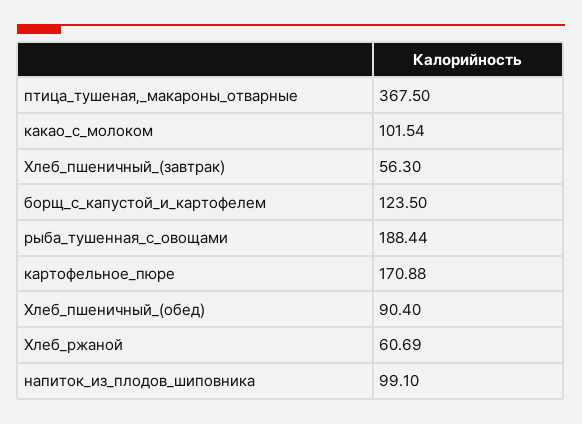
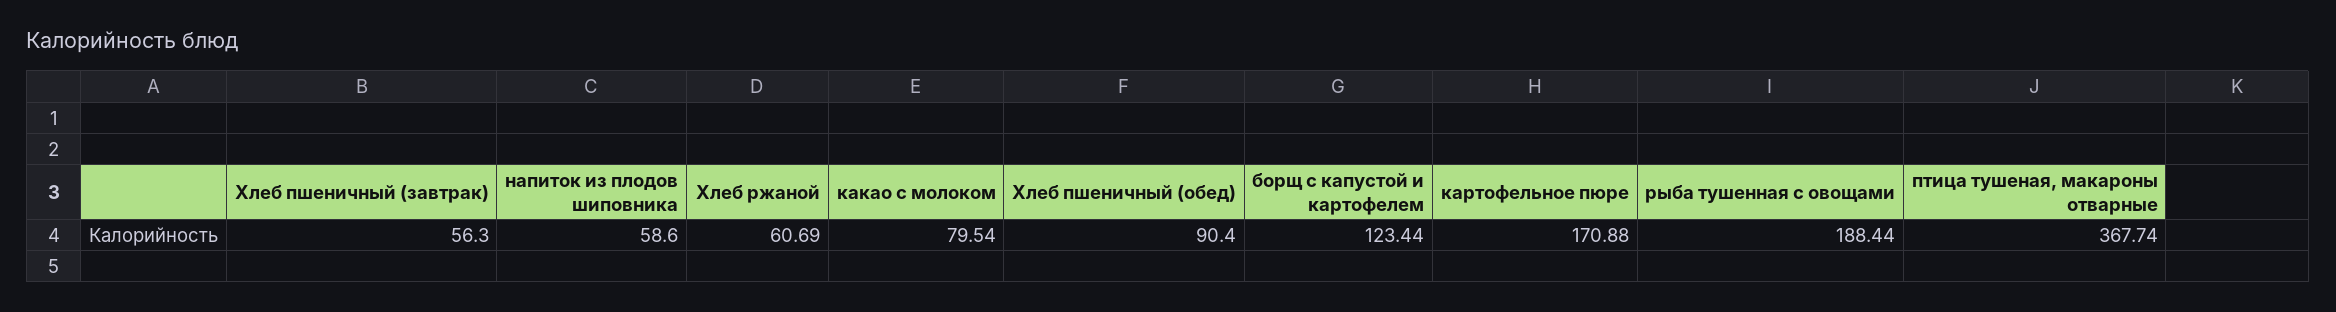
птица_тушеная,_макароны_отварные: 367.5 -> 367.74
какао_с_молоком: 101.54 -> 79.54
борщ_с_капустой_и_картофелем: 123.5 -> 123.44
напиток_из_плодов_шиповника: 99.1 -> 58.6

